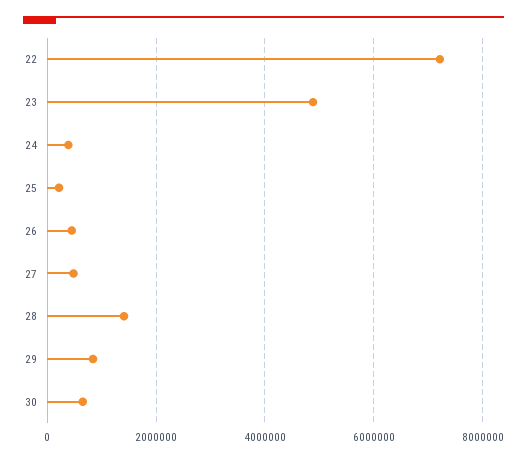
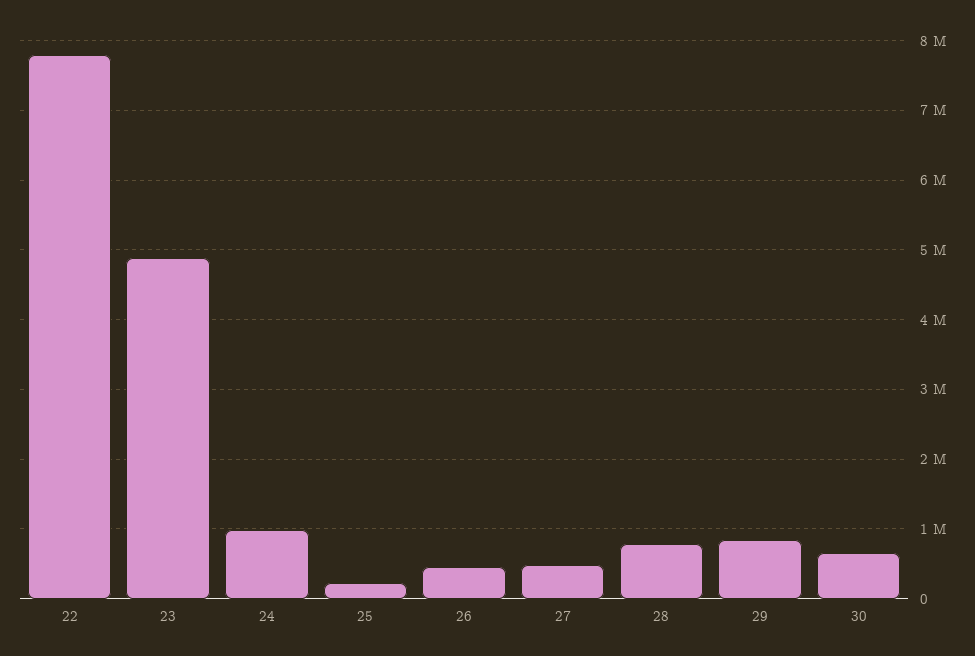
22: 7200000 -> 7800000
24: 400000 -> 1000000
28: 1400000 -> 800000

